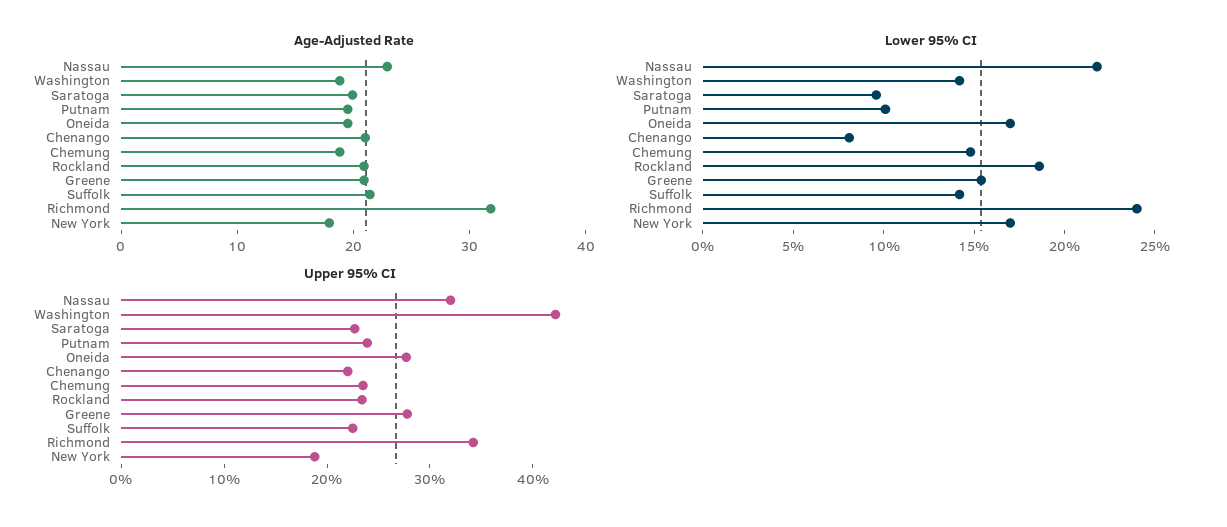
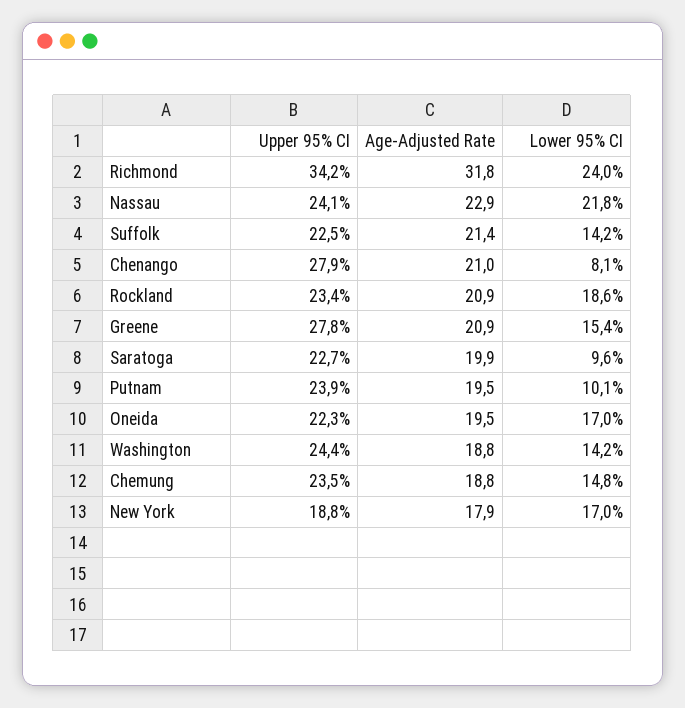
Upper 95% CI, Nassau: 32 -> 24.1
Upper 95% CI, Washington: 42 -> 24.4
Upper 95% CI, Oneida: 28 -> 22.3
Upper 95% CI, Chenango: 22 -> 27.9

